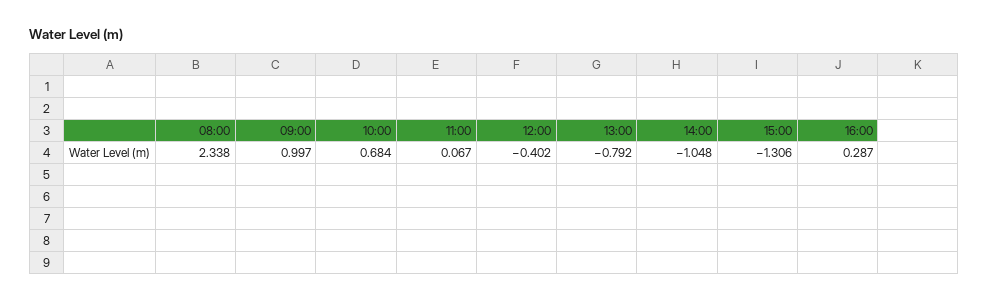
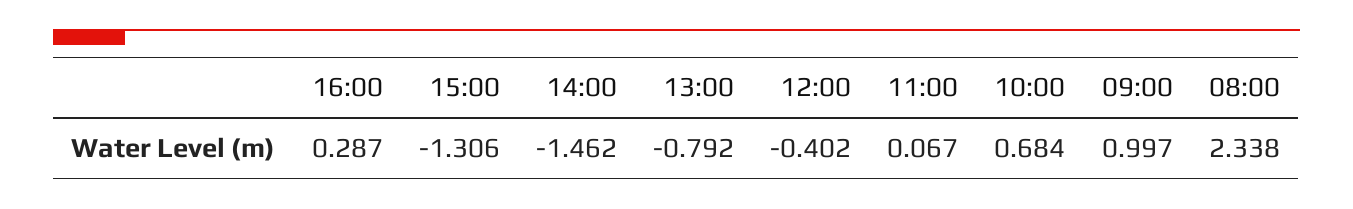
14:00: -1.048 -> -1.462

